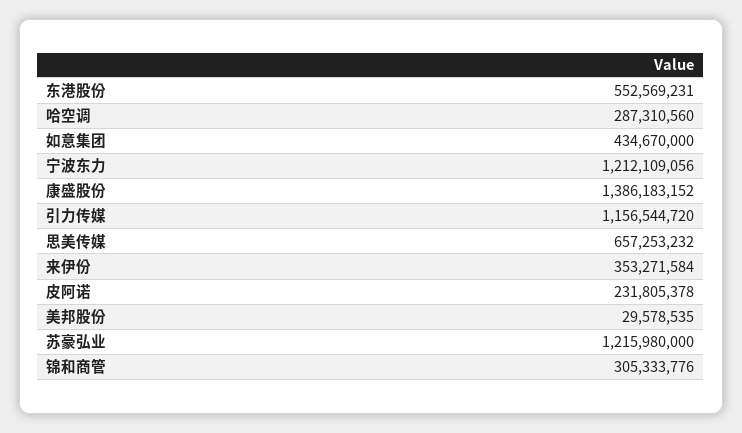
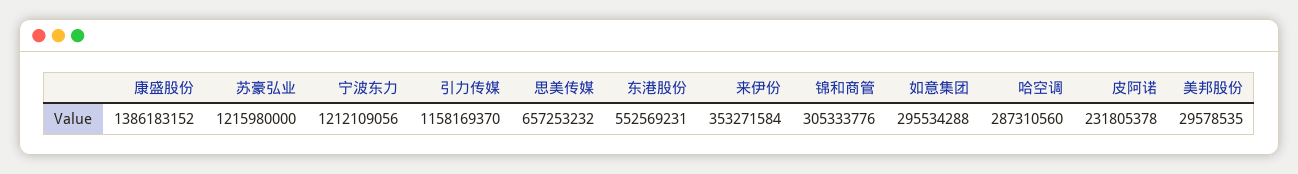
如意集团: 434670000 -> 295534288
引力传媒: 1156544720 -> 1158169370

